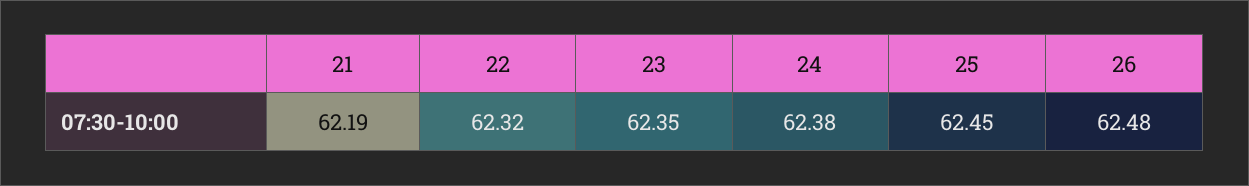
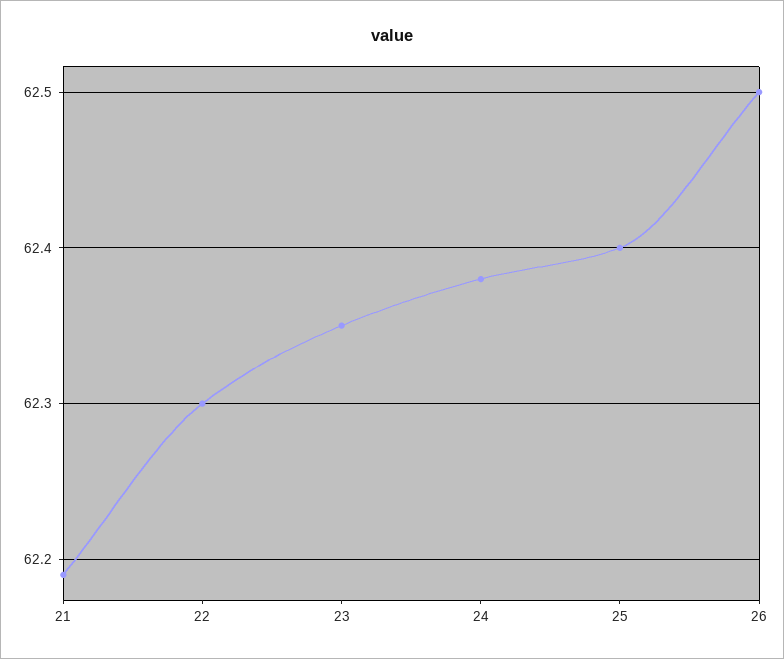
22: 62.32 -> 62.3
25: 62.45 -> 62.4
26: 62.48 -> 62.5

